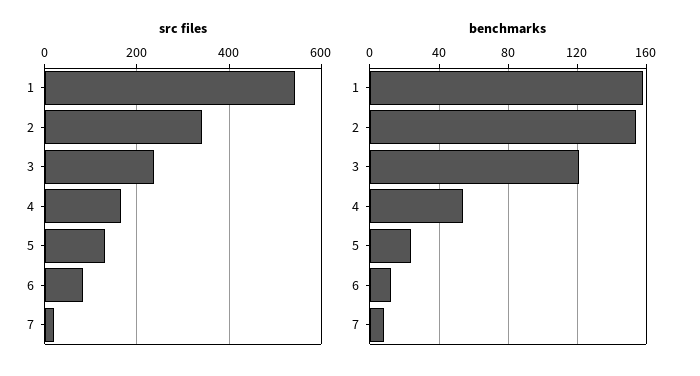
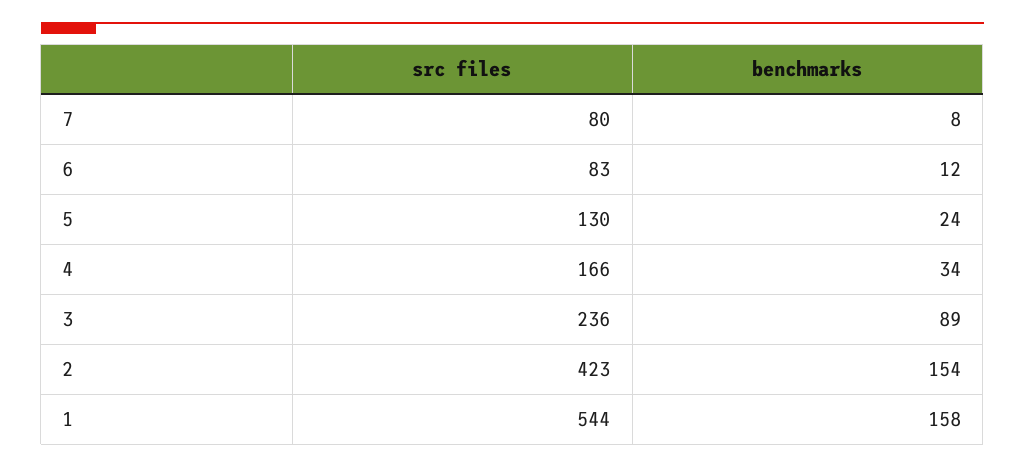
src files, 2: 340 -> 423
src files, 7: 20 -> 80
benchmarks, 3: 120 -> 89
benchmarks, 4: 55 -> 34

